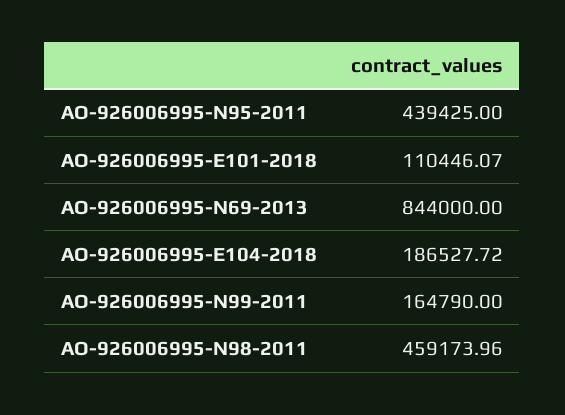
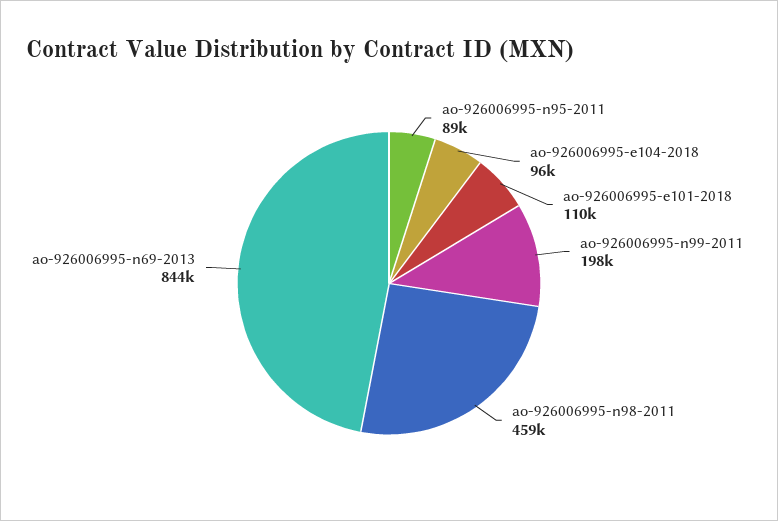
AO-926006995-N95-2011: 439425 -> 89000
AO-926006995-E104-2018: 186527.72 -> 96000
AO-926006995-N99-2011: 164790 -> 198000

